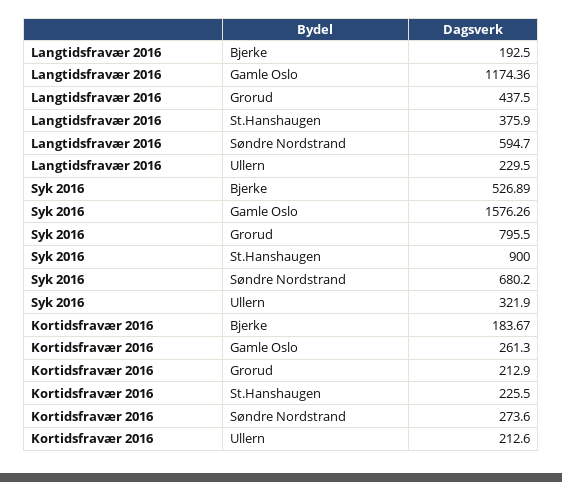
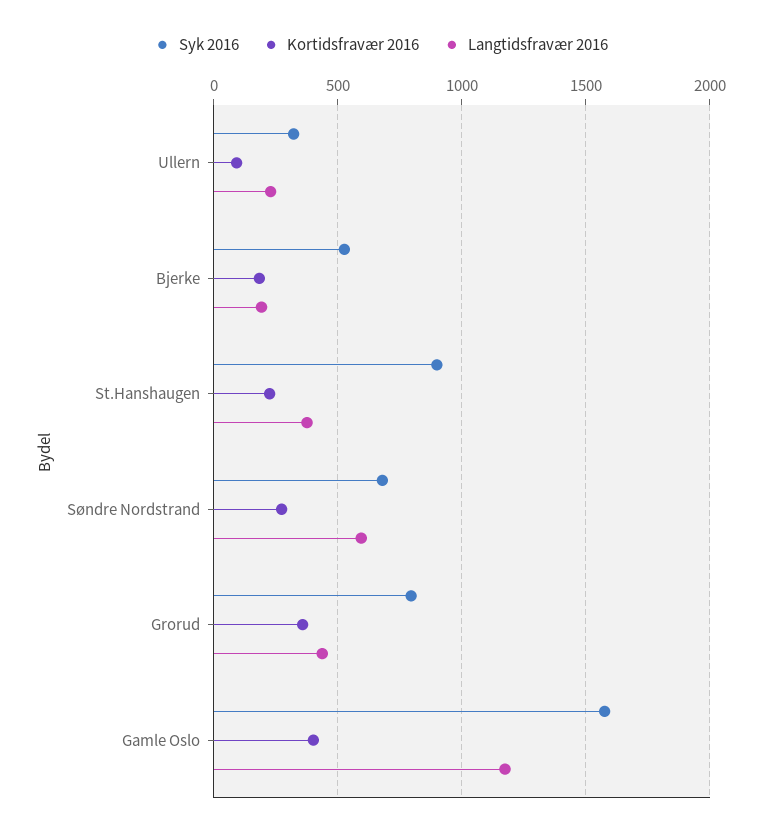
Kortidsfravær 2016, Gamle Oslo: 261.3 -> 400
Kortidsfravær 2016, Grorud: 212.9 -> 350
Kortidsfravær 2016, Ullern: 212.6 -> 100

